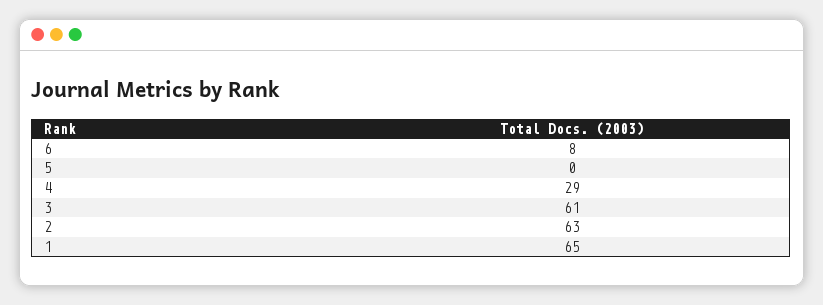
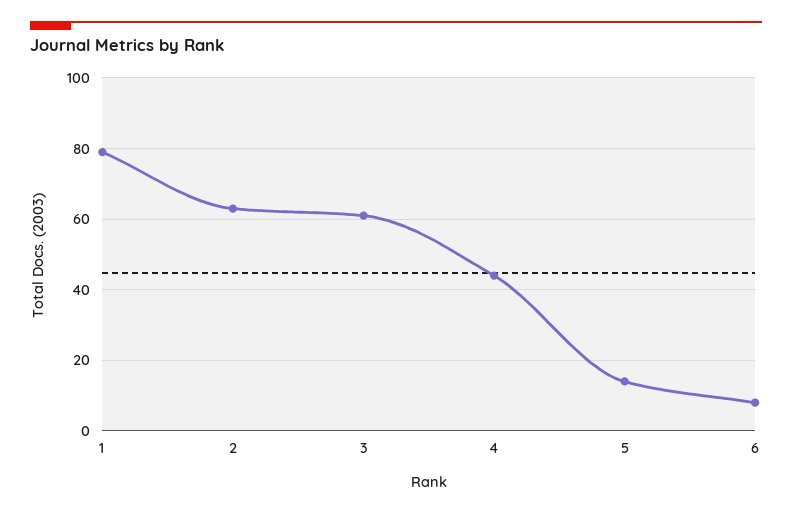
5: 0 -> 15
4: 29 -> 45
1: 65 -> 80

